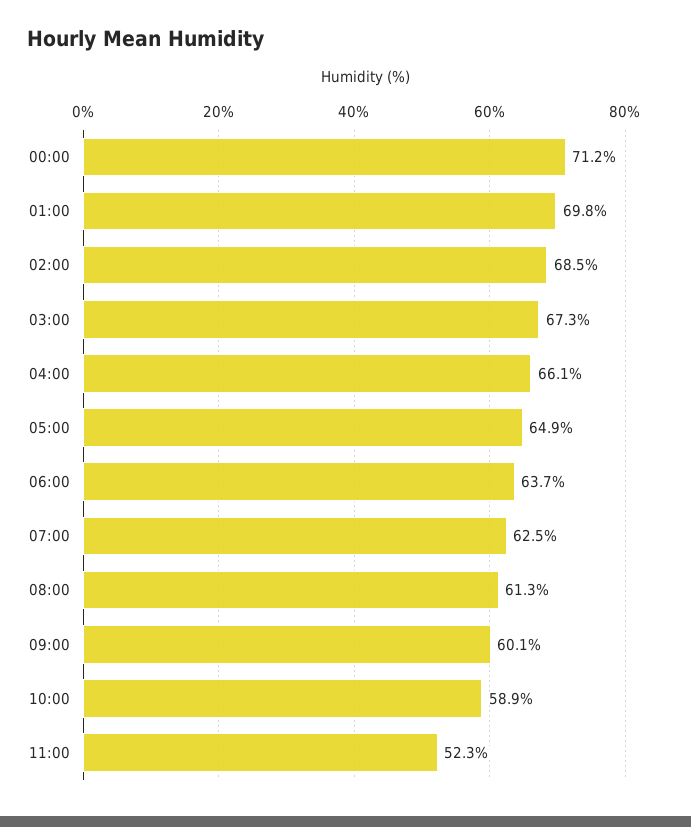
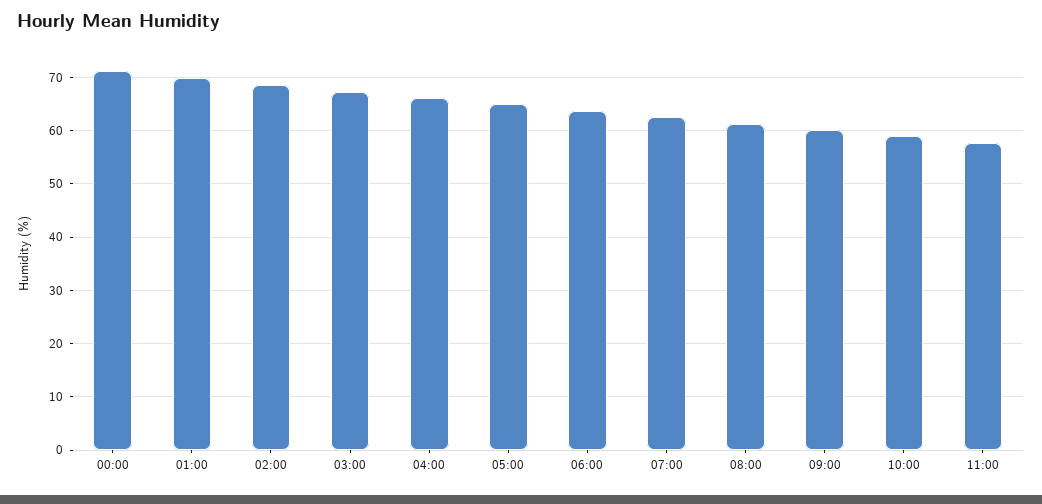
11:00: 52.3 -> 58

